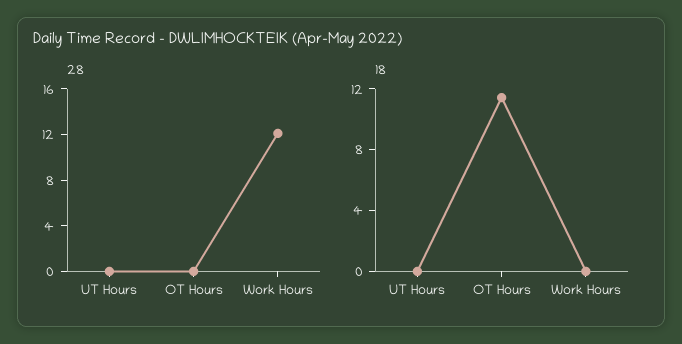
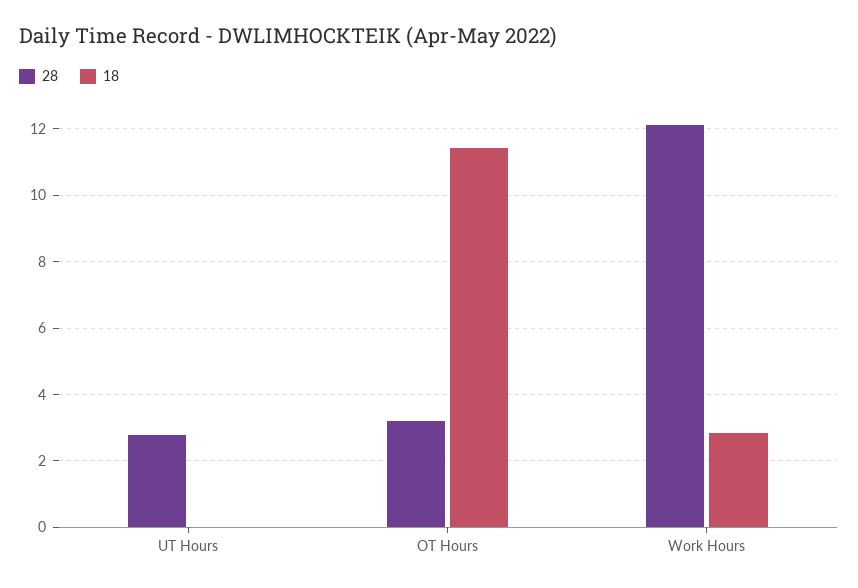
28, UT Hours: 0 -> 2.8
28, OT Hours: 0 -> 3.2
18, Work Hours: 0 -> 2.8

